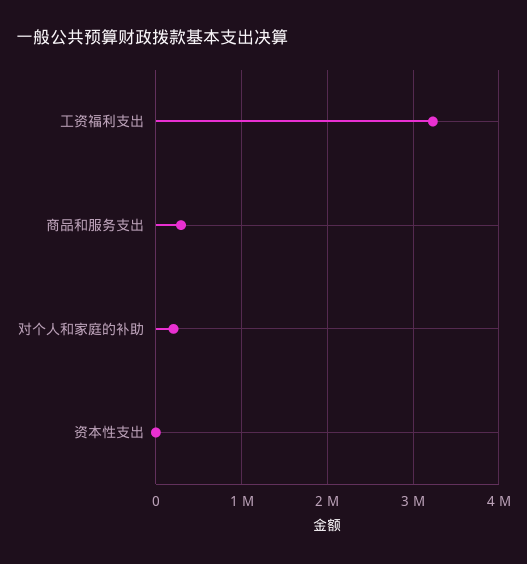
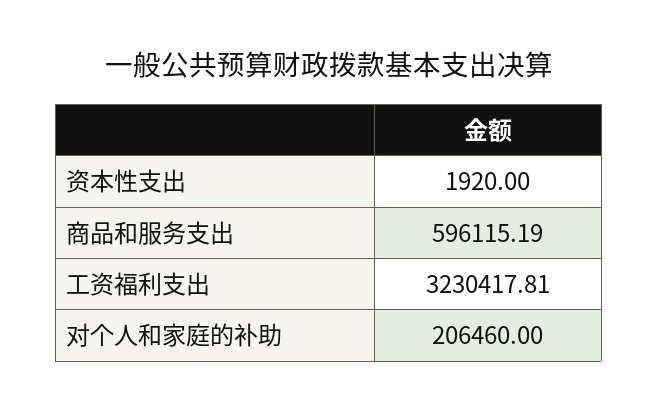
商品和服务支出: 300000 -> 596115.19

